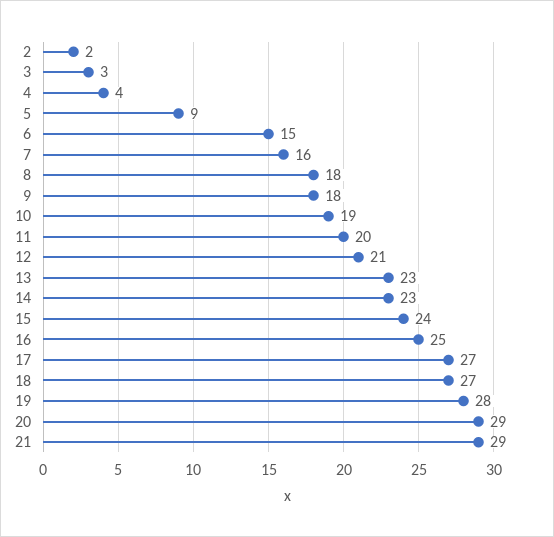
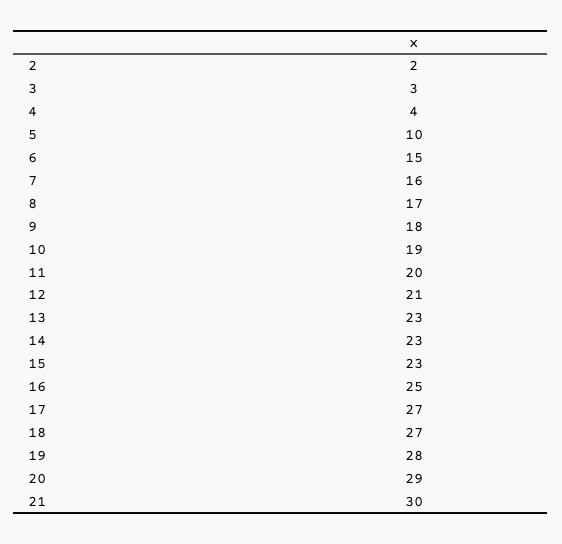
5: 9 -> 10
8: 18 -> 17
15: 24 -> 23
21: 29 -> 30

